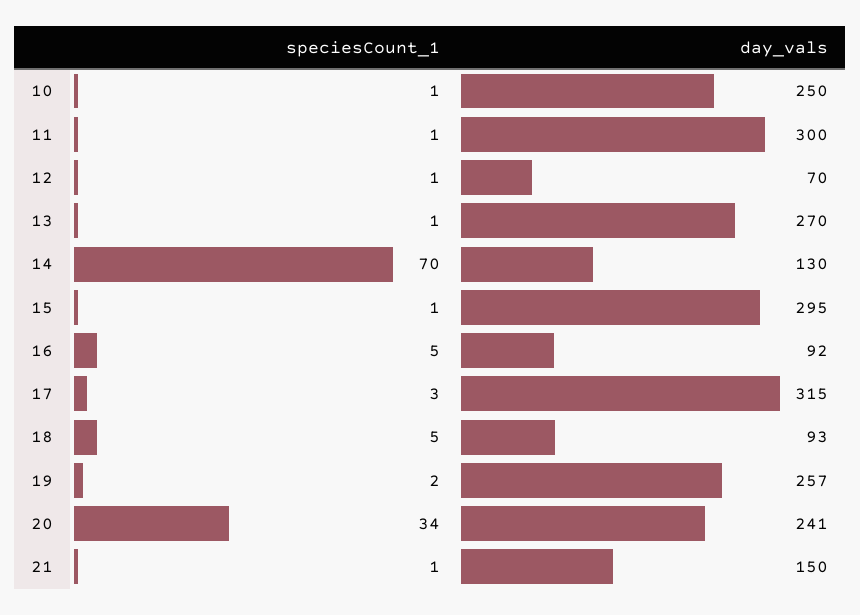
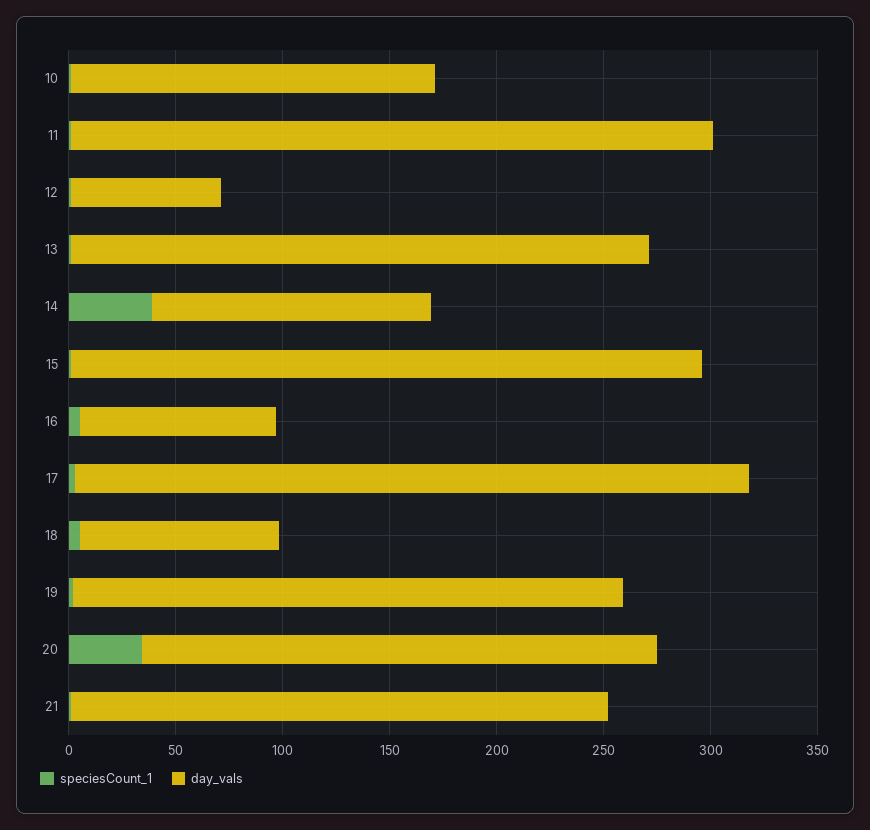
day_vals, 10: 250 -> 170
speciesCount_1, 14: 70 -> 40
day_vals, 21: 150 -> 250

